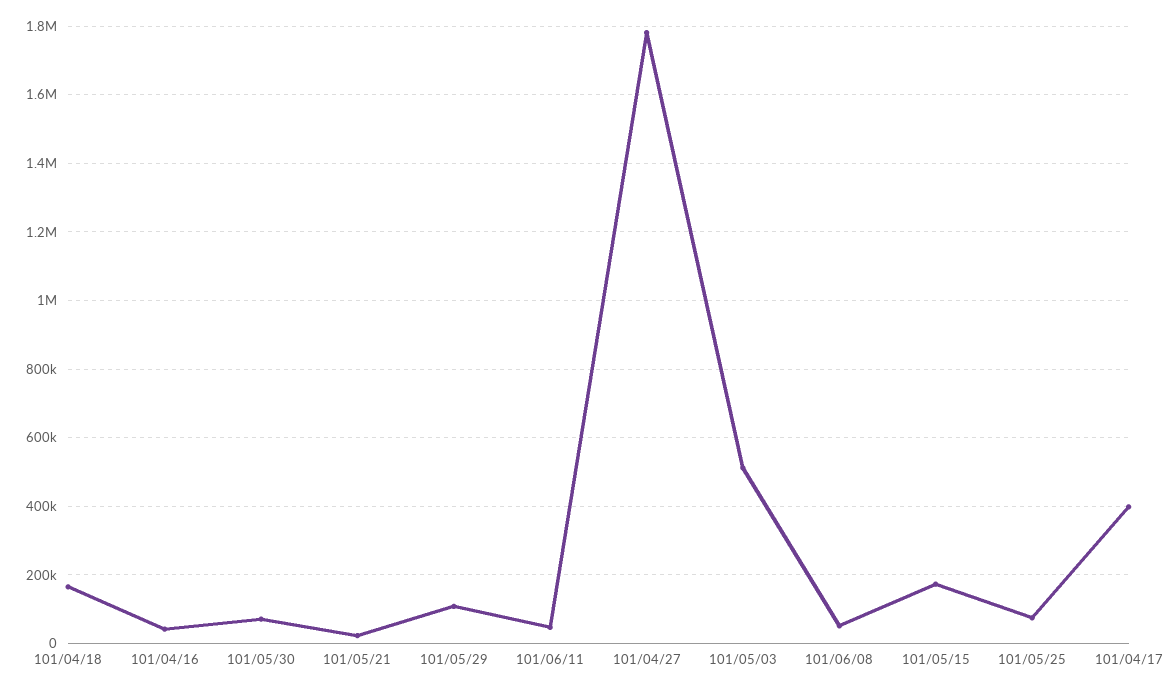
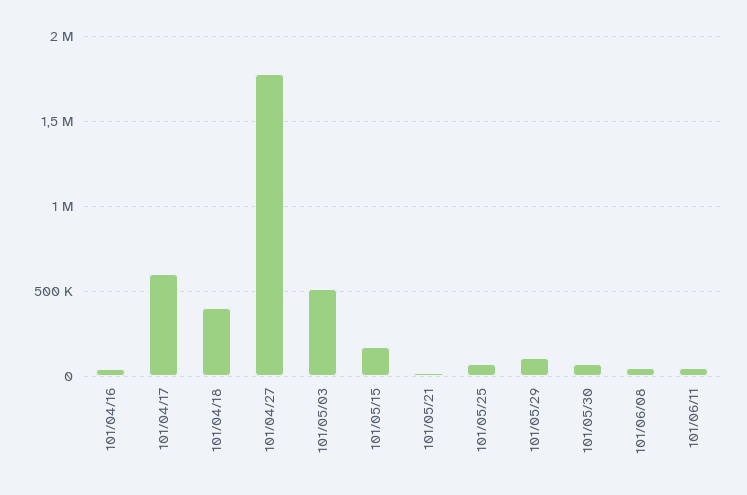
101/04/18: 160000 -> 400000
101/04/17: 400000 -> 600000

